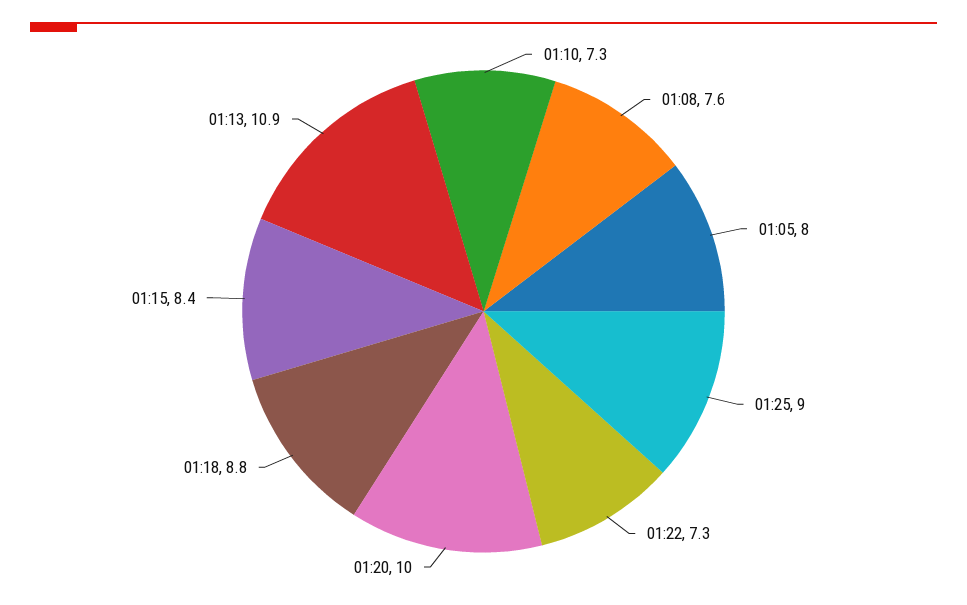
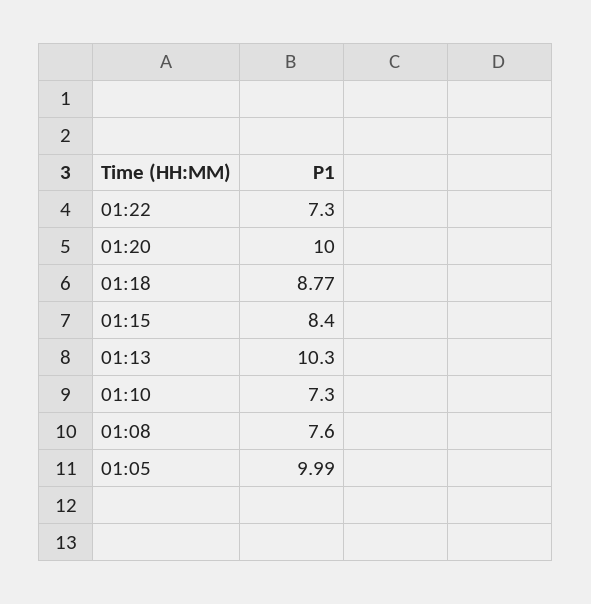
01:05: 8 -> 9.99
01:25: 9 -> none
01:13: 10.9 -> 10.3

